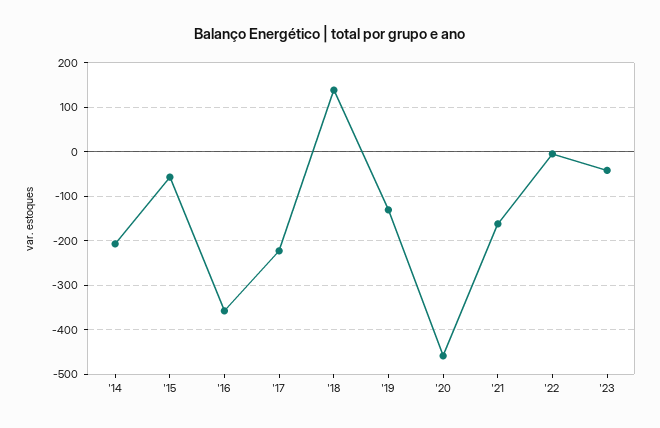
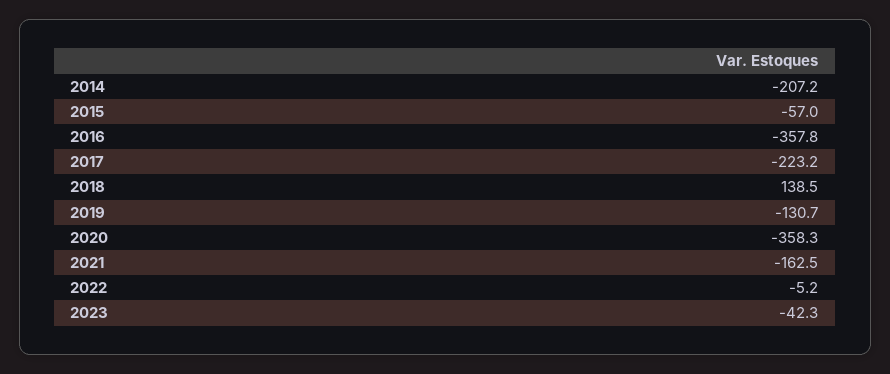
'20: -460 -> -358.3

